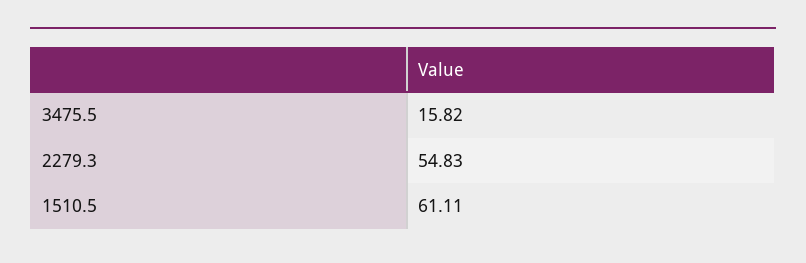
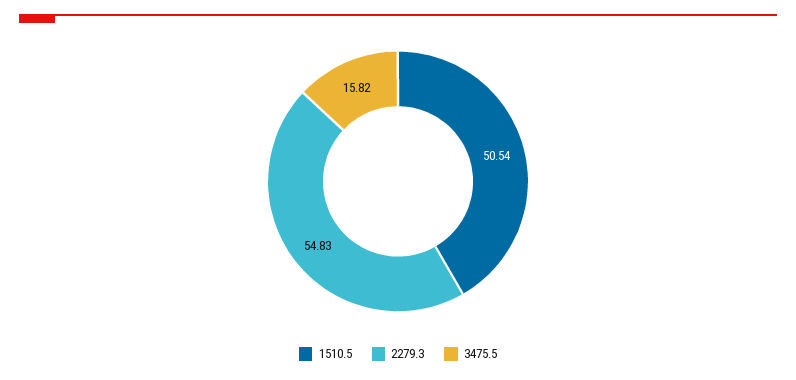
1510.5: 61.11 -> 50.54

